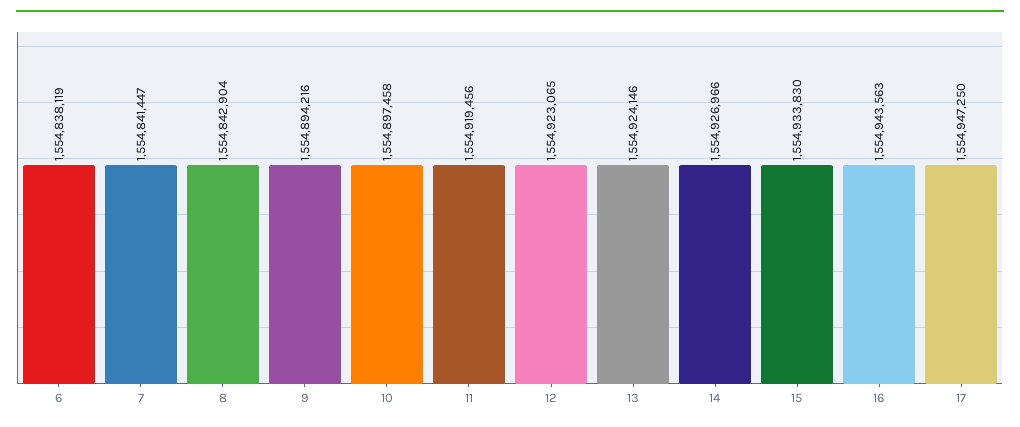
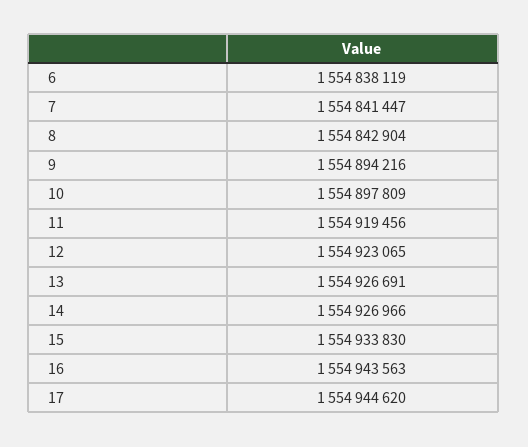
10: 1554897458 -> 1554897809
13: 1554924146 -> 1554926691
17: 1554947250 -> 1554944620

